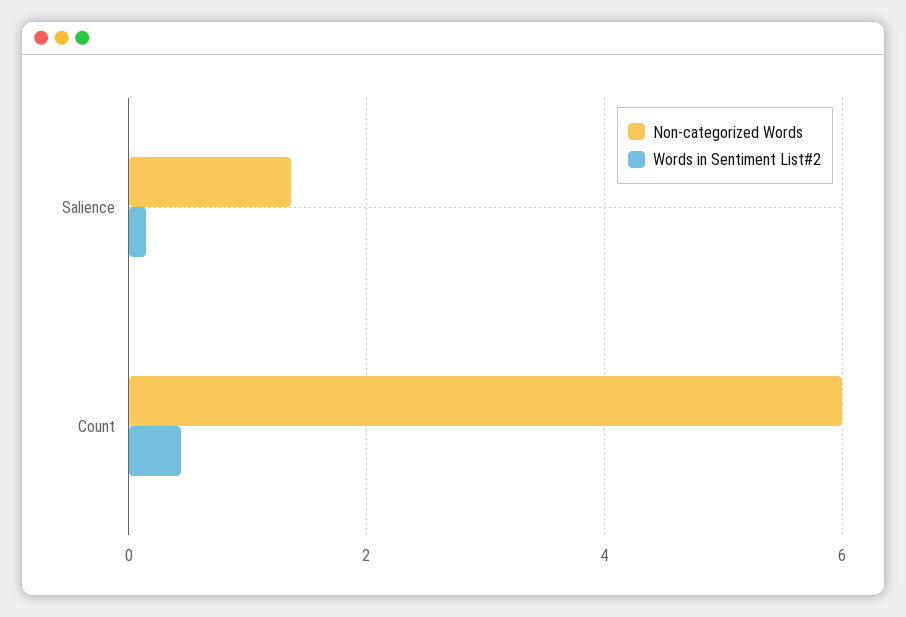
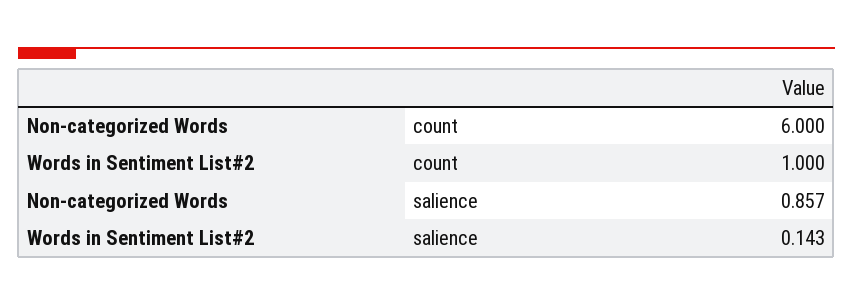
Non-categorized Words, Salience: 1.4 -> 0.857
Words in Sentiment List#2, Count: 0.4 -> 1

